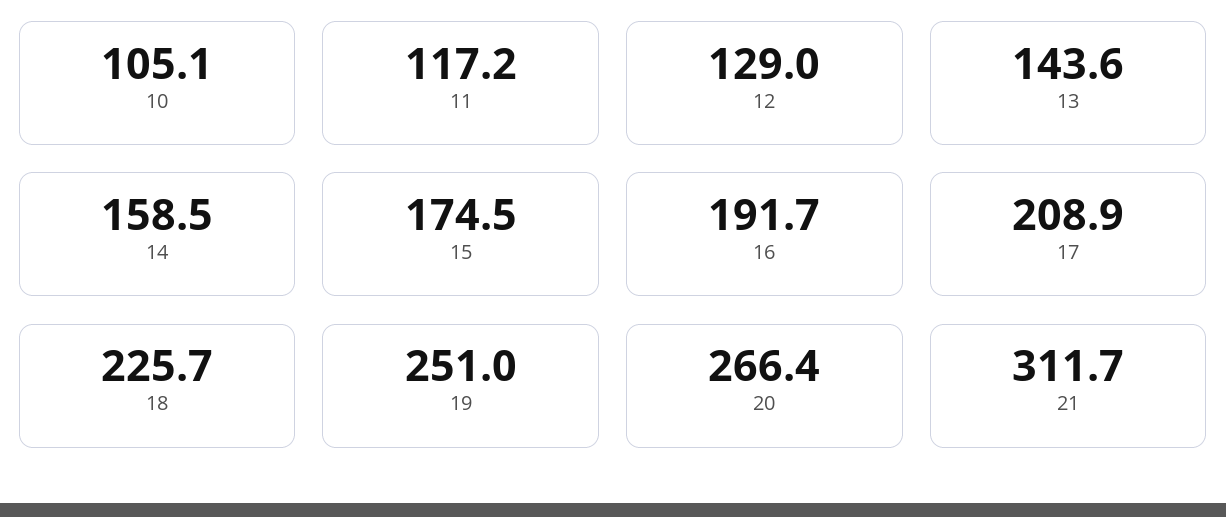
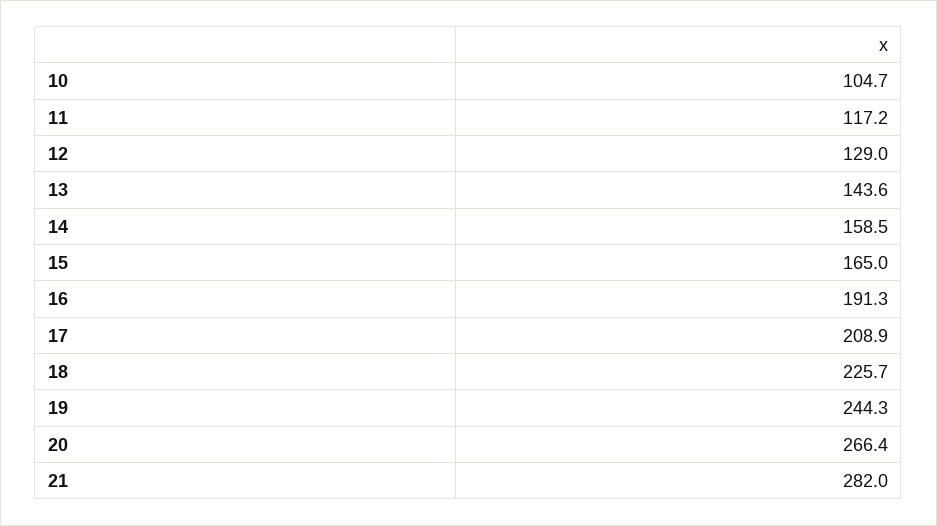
10: 105.1 -> 104.7
15: 174.5 -> 165
16: 191.7 -> 191.3
19: 251 -> 244.3
21: 311.7 -> 282

